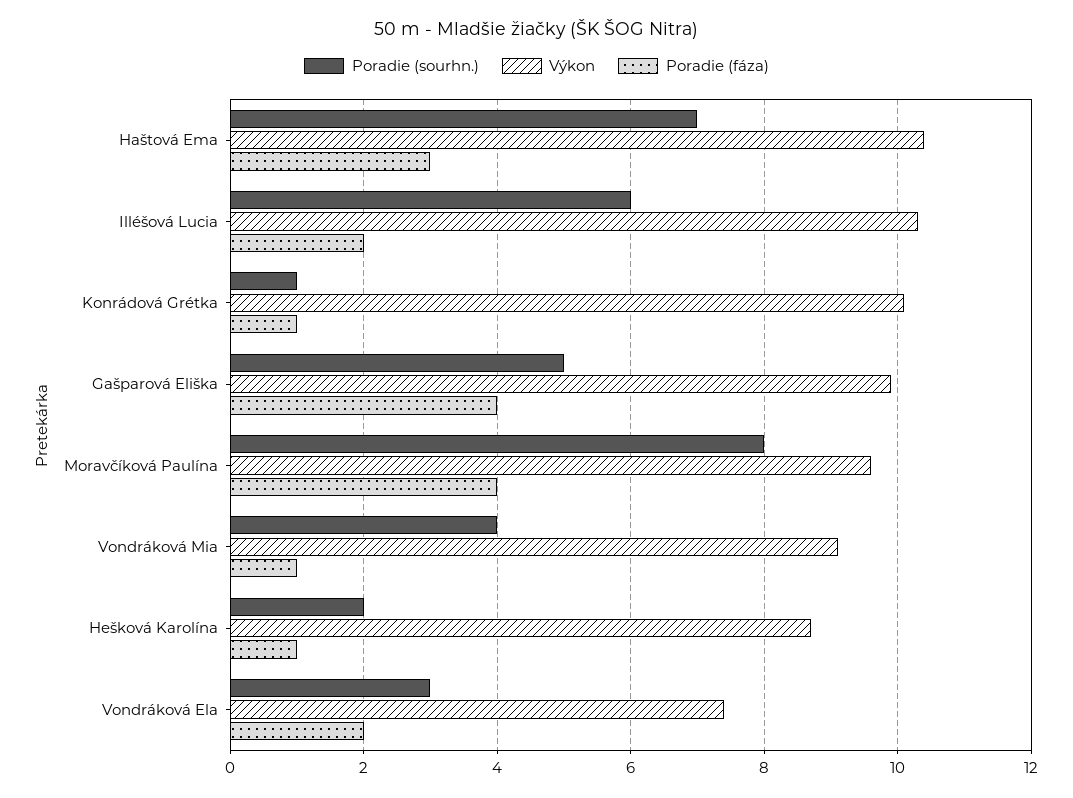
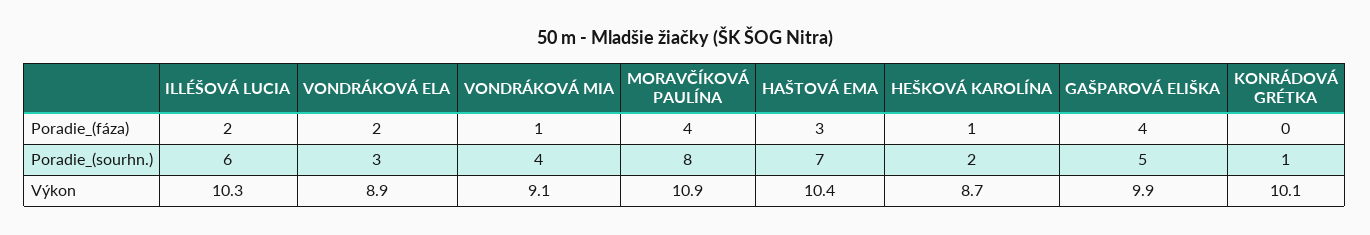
Poradie (fáza), Konrádová Grétka: 1 -> 0
Výkon, Moravčíková Paulína: 9.5 -> 10.9
Výkon, Vondráková Ela: 7.5 -> 8.9

